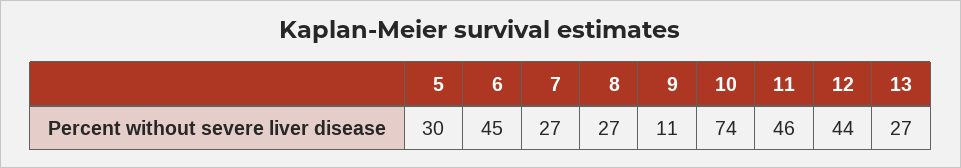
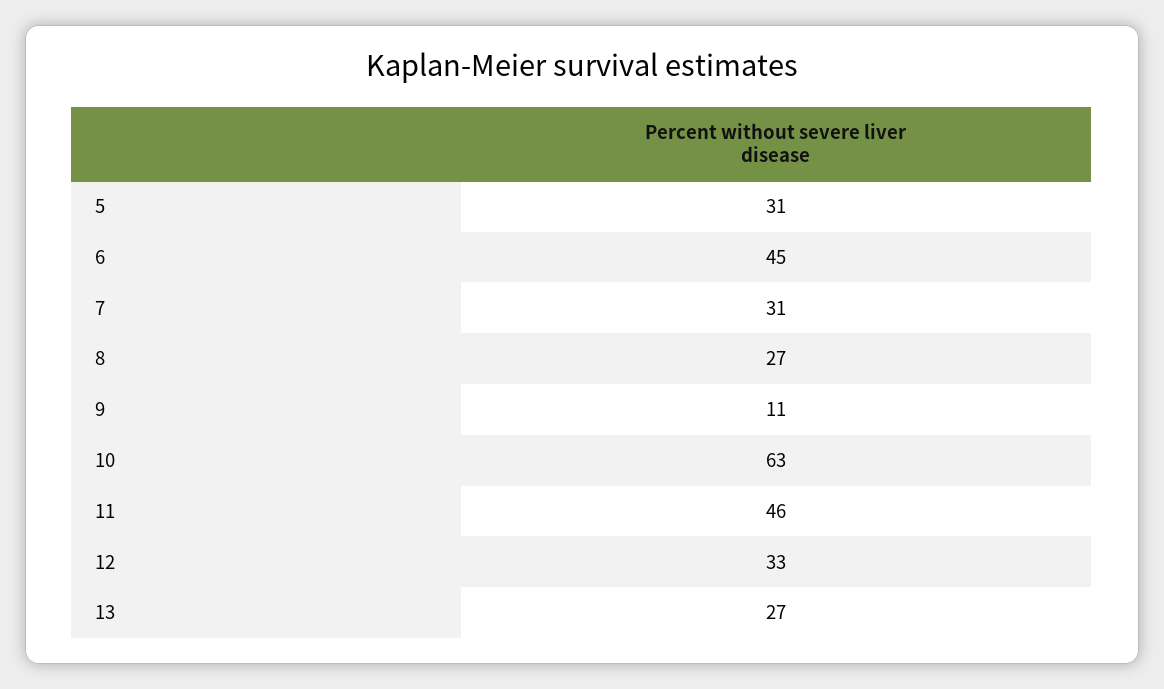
5: 30 -> 31
7: 27 -> 31
10: 74 -> 63
12: 44 -> 33

